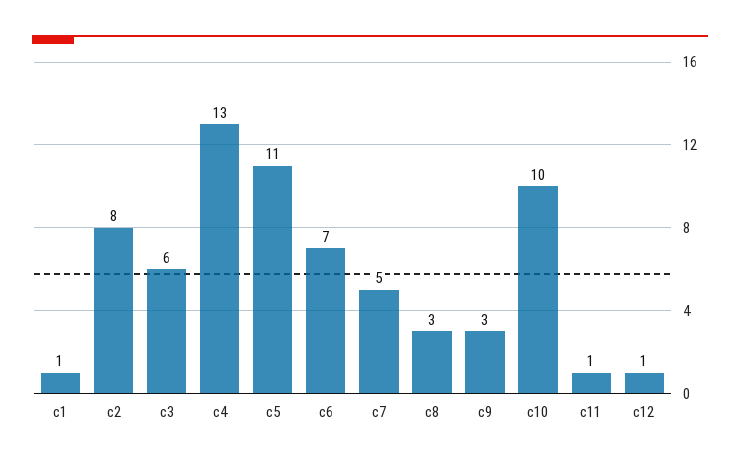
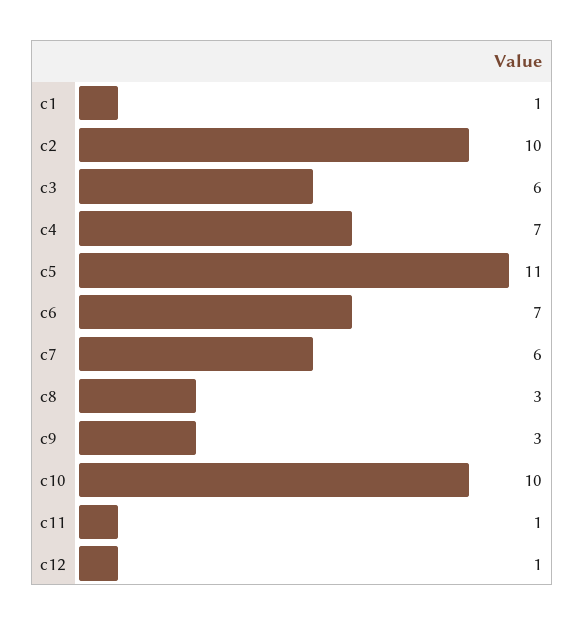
c2: 8 -> 10
c4: 13 -> 7
c7: 5 -> 6

